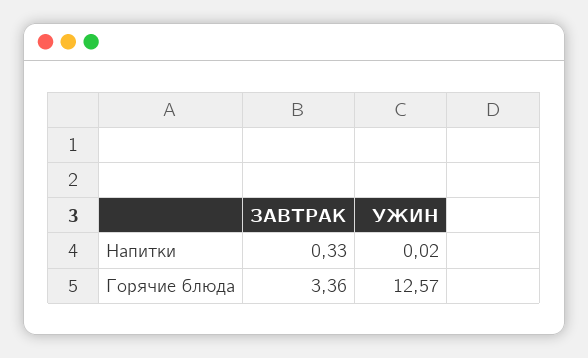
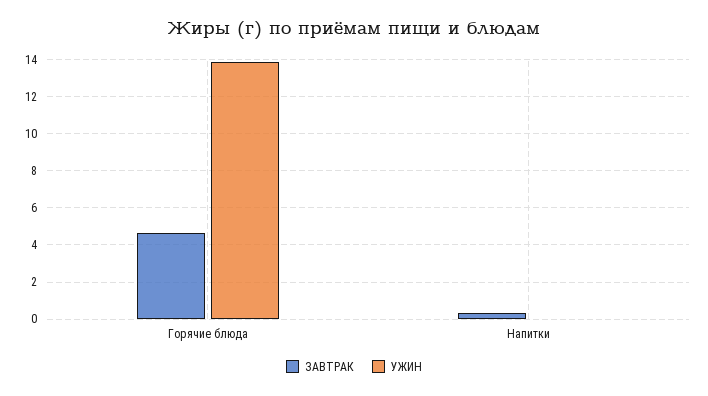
ЗАВТРАК, Горячие блюда: 3.36 -> 4.5
УЖИН, Горячие блюда: 12.57 -> 14

